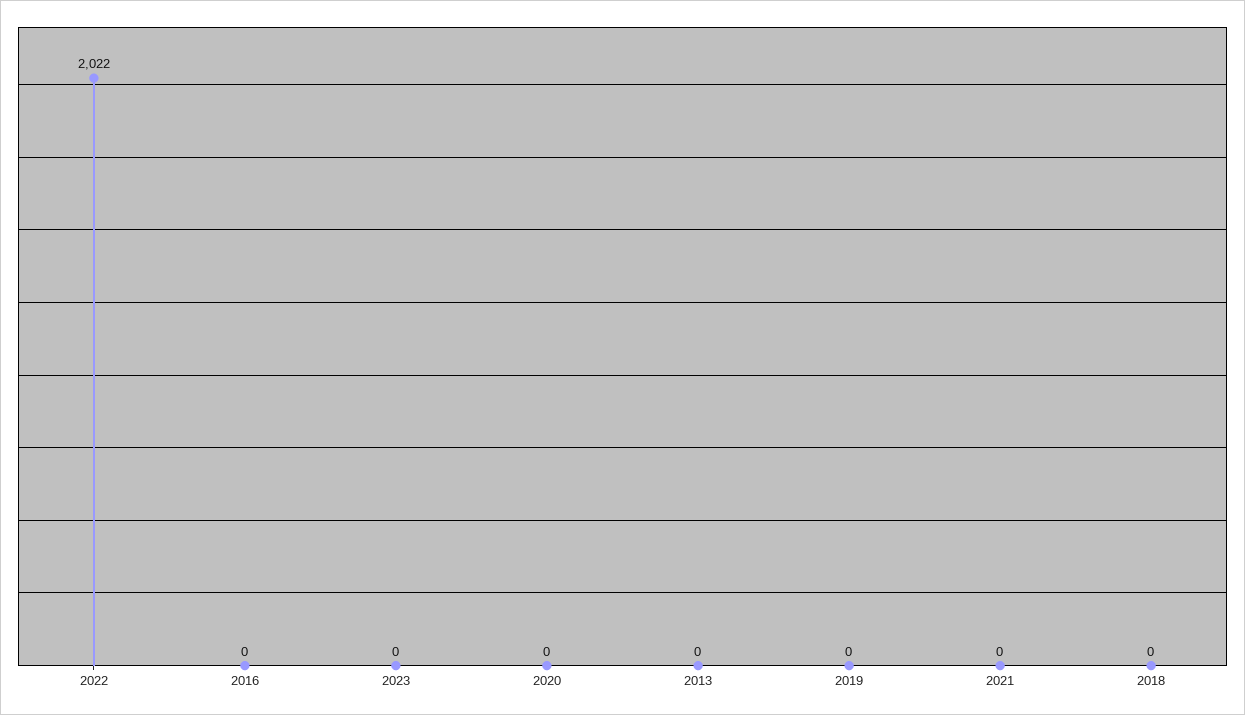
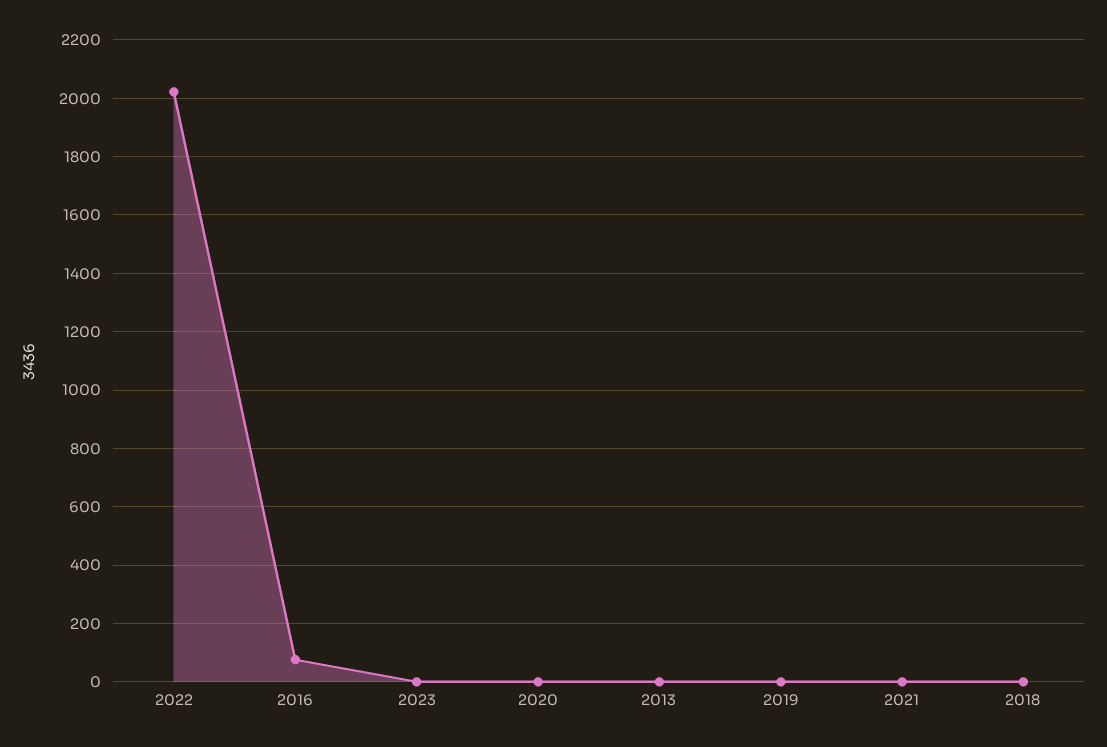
2016: 0 -> 75

